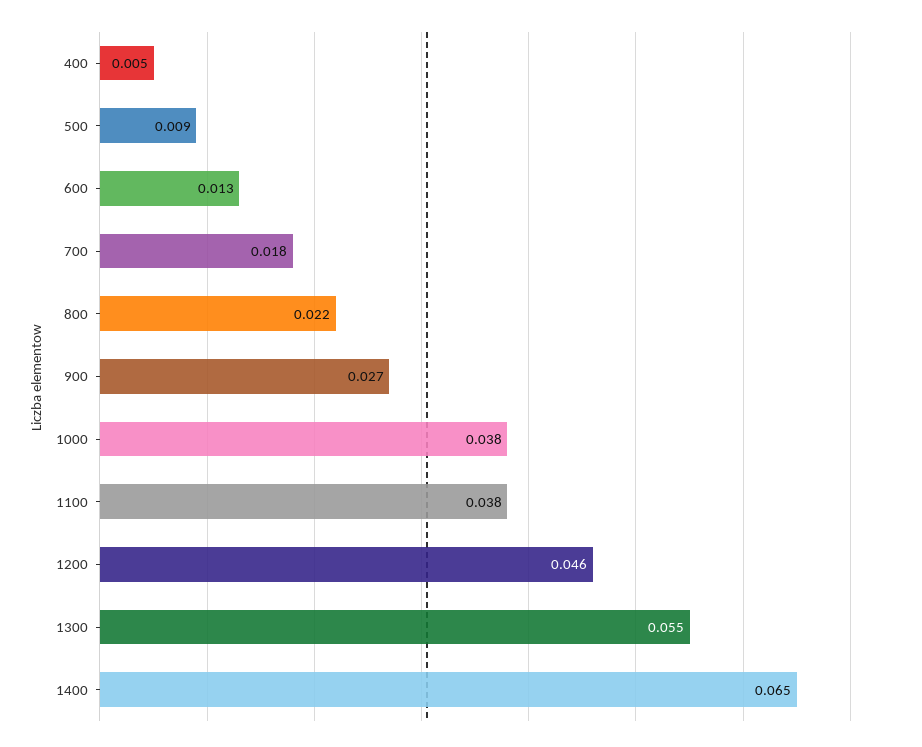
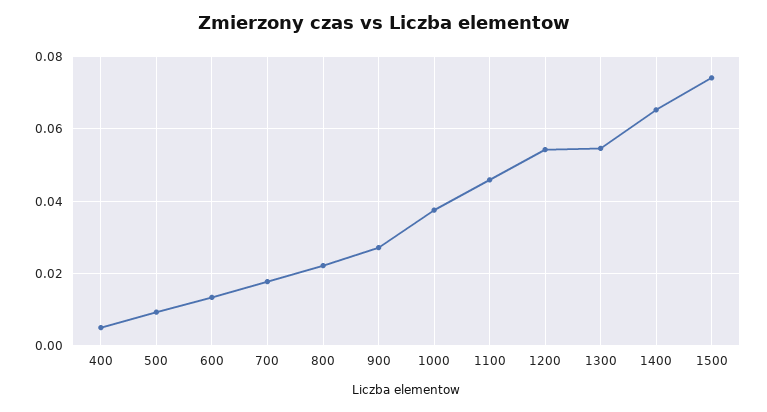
1100: 0.038 -> 0.046
1200: 0.046 -> 0.054
1500: none -> 0.074

